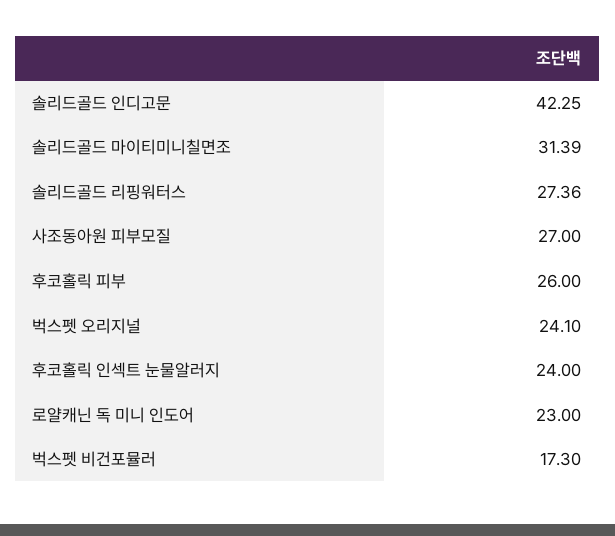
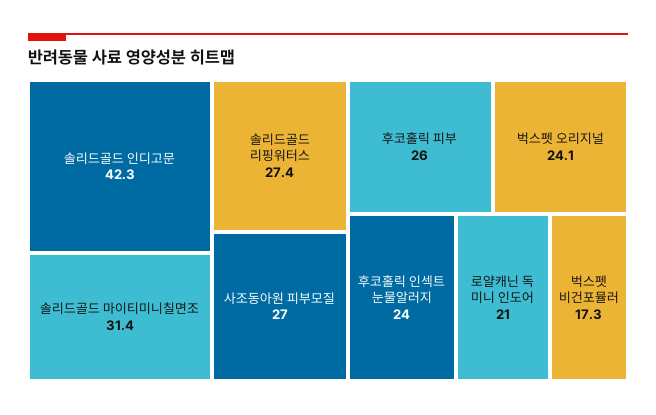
로얄캐닌 독 미니 인도어: 23 -> 21

